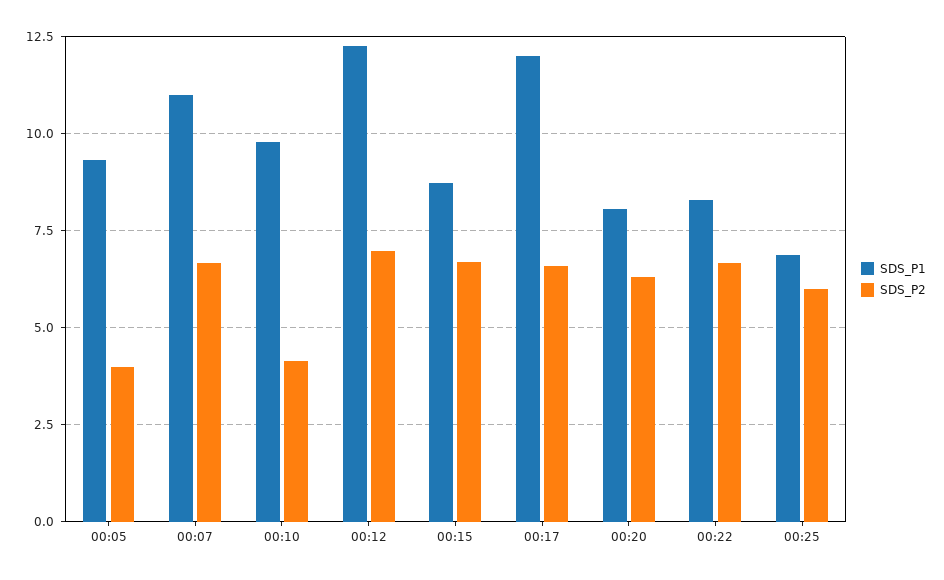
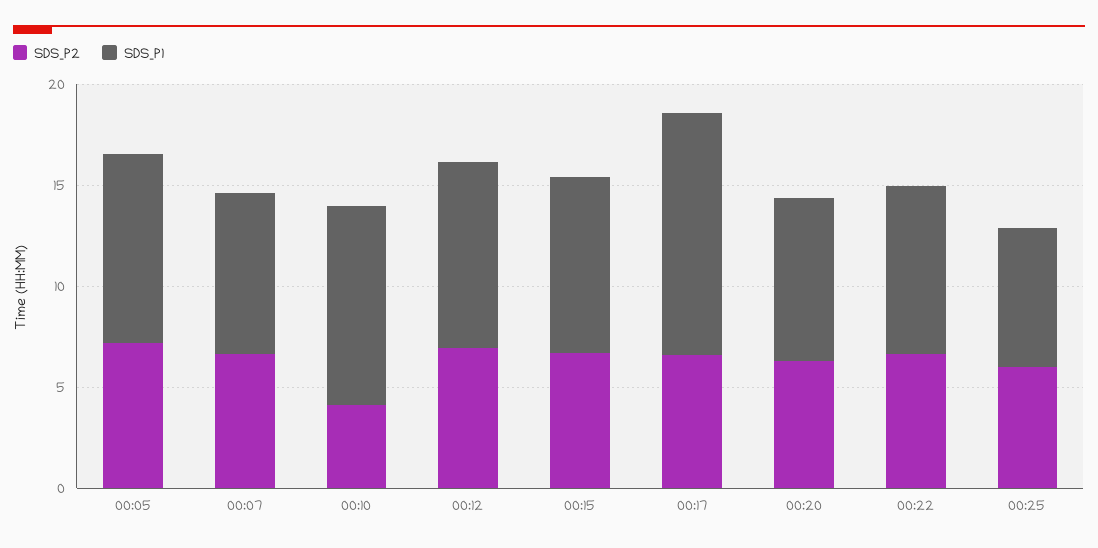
SDS_P2, 00:05: 4 -> 7
SDS_P1, 00:07: 11 -> 8
SDS_P1, 00:12: 12.25 -> 9

